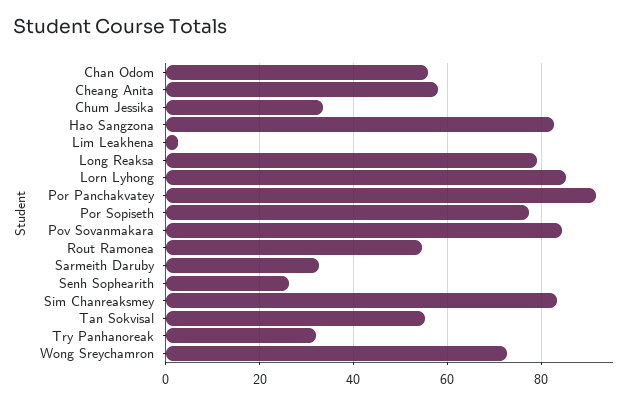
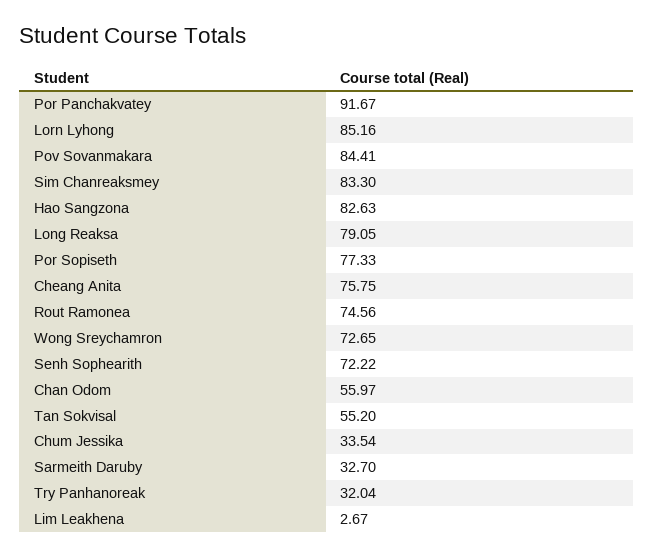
Cheang Anita: 58 -> 75.75
Rout Ramonea: 54 -> 74.56
Senh Sophearith: 26 -> 72.22

